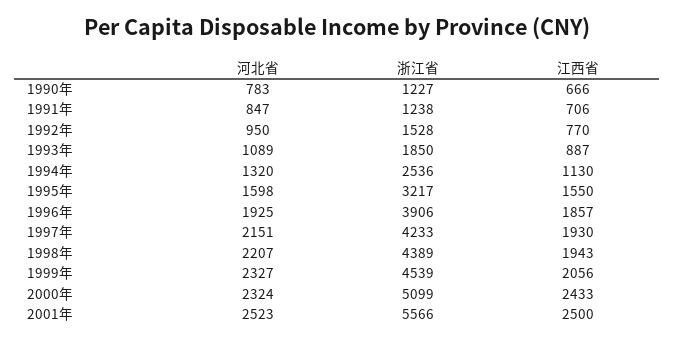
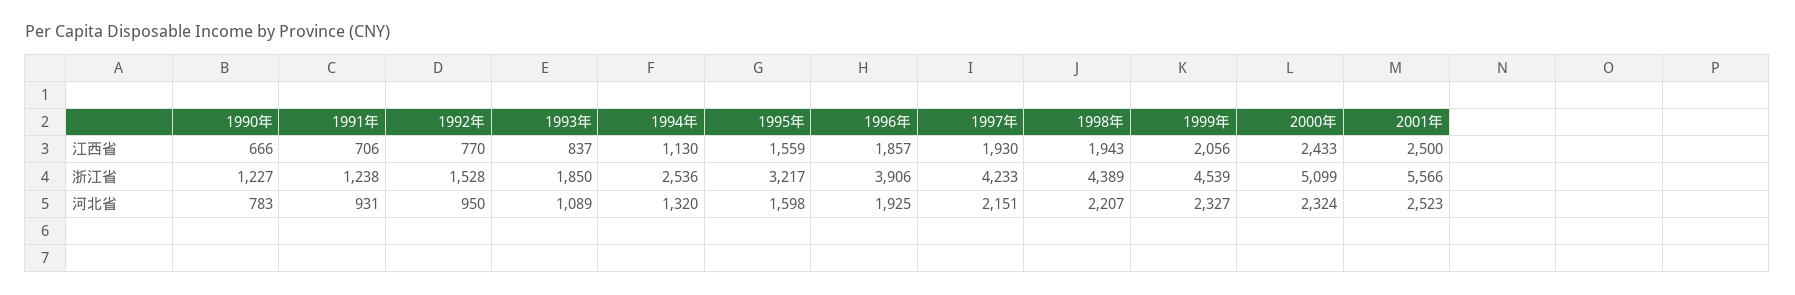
河北省, 1991年: 847 -> 931
江西省, 1993年: 887 -> 837
江西省, 1995年: 1550 -> 1559

